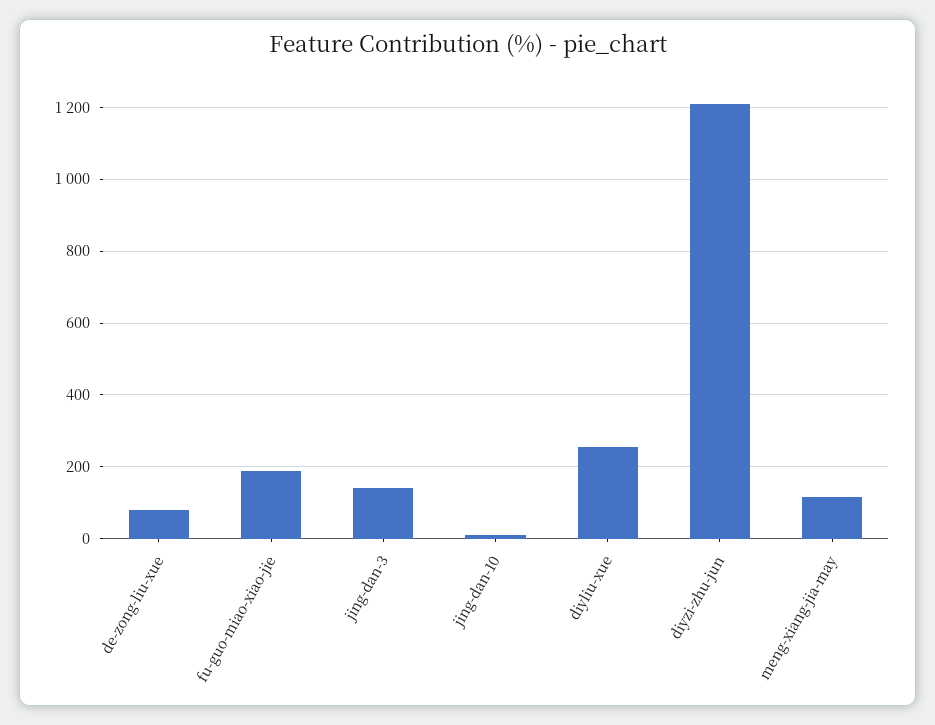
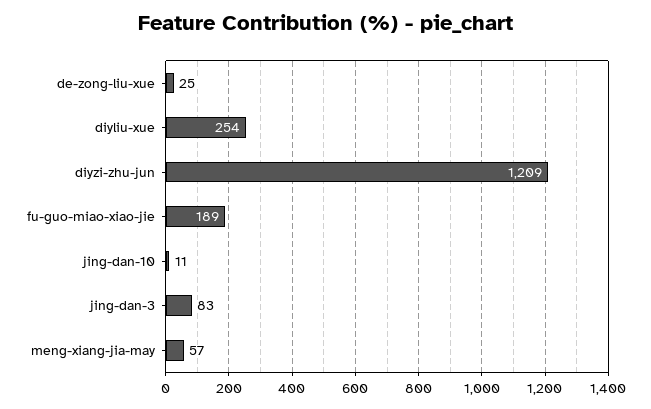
de-zong-liu-xue: 80 -> 25
jing-dan-3: 140 -> 83
meng-xiang-jia-may: 120 -> 57

